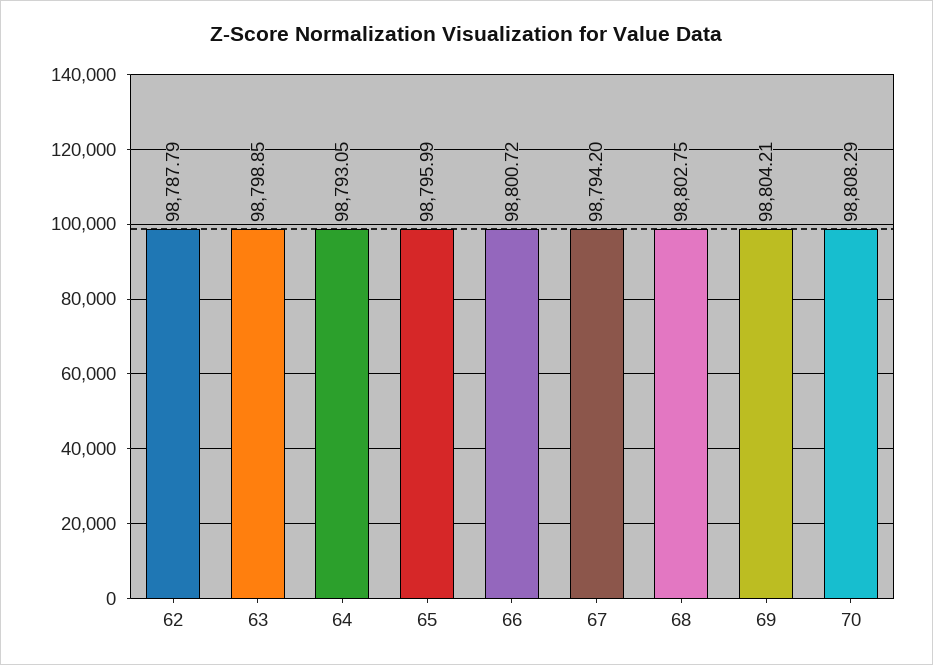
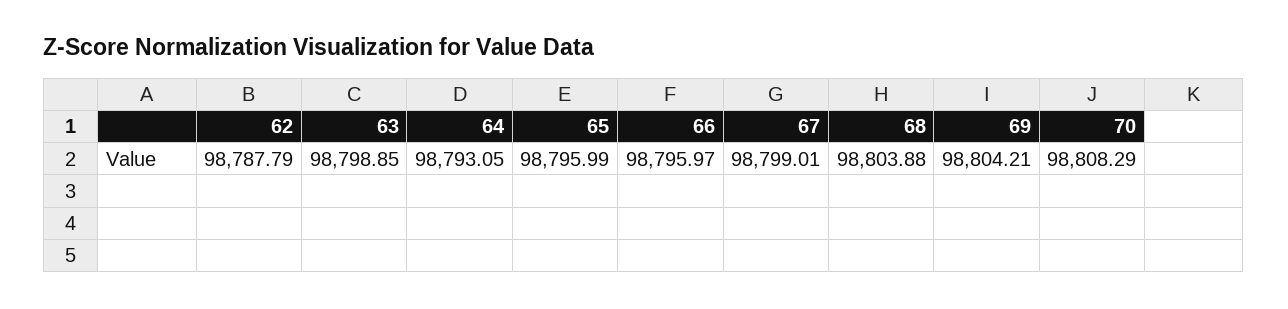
66: 98800.72 -> 98795.97
67: 98794.2 -> 98799.01
68: 98802.75 -> 98803.88

